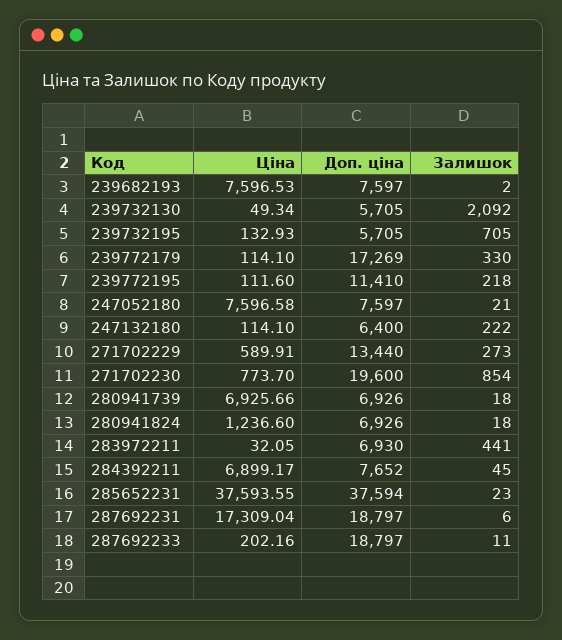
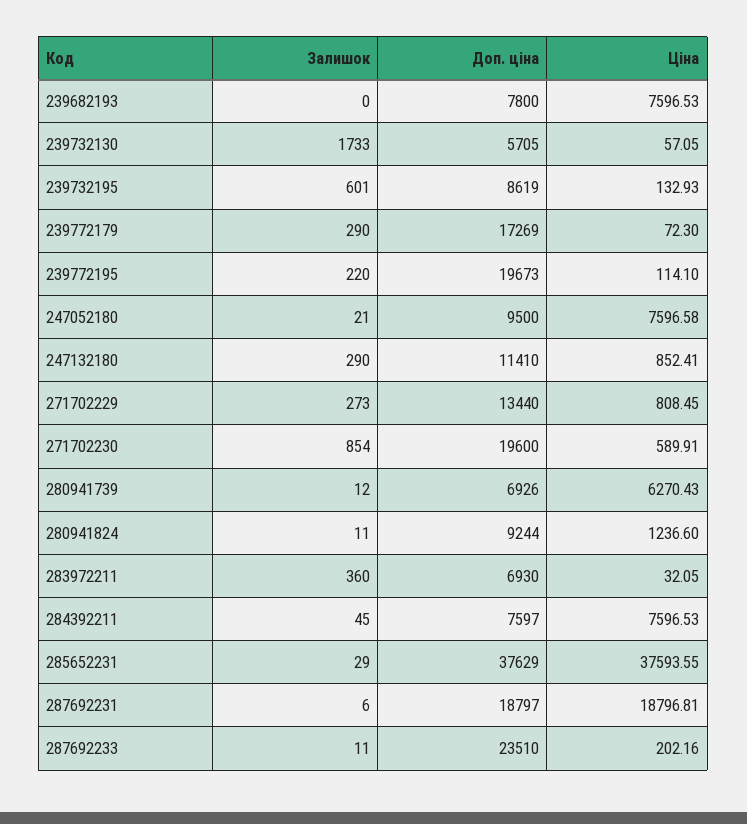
Доп. ціна, 239682193: 7597 -> 7800
Залишок, 239682193: 2 -> 0
Ціна, 239732130: 49.34 -> 57.05
Залишок, 239732130: 2092 -> 1733
Доп. ціна, 239732195: 5705 -> 8619
Залишок, 239732195: 705 -> 601
Ціна, 239772179: 114.1 -> 72.3
Залишок, 239772179: 330 -> 290
Ціна, 239772195: 111.6 -> 114.1
Доп. ціна, 239772195: 11410 -> 19673
Залишок, 239772195: 218 -> 220
Доп. ціна, 247052180: 7597 -> 9500
Ціна, 247132180: 114.1 -> 852.41
Доп. ціна, 247132180: 6400 -> 11410
Залишок, 247132180: 222 -> 290
Ціна, 271702229: 589.91 -> 808.45
Ціна, 271702230: 773.7 -> 589.91
Ціна, 280941739: 6925.66 -> 6270.43
Залишок, 280941739: 18 -> 12
Доп. ціна, 280941824: 6926 -> 9244
Залишок, 280941824: 18 -> 11
Залишок, 283972211: 441 -> 360
Ціна, 284392211: 6899.17 -> 7596.53
Доп. ціна, 284392211: 7652 -> 7597
Доп. ціна, 285652231: 37594 -> 37629
Залишок, 285652231: 23 -> 29
Ціна, 287692231: 17309.04 -> 18796.81
Доп. ціна, 287692233: 18797 -> 23510

